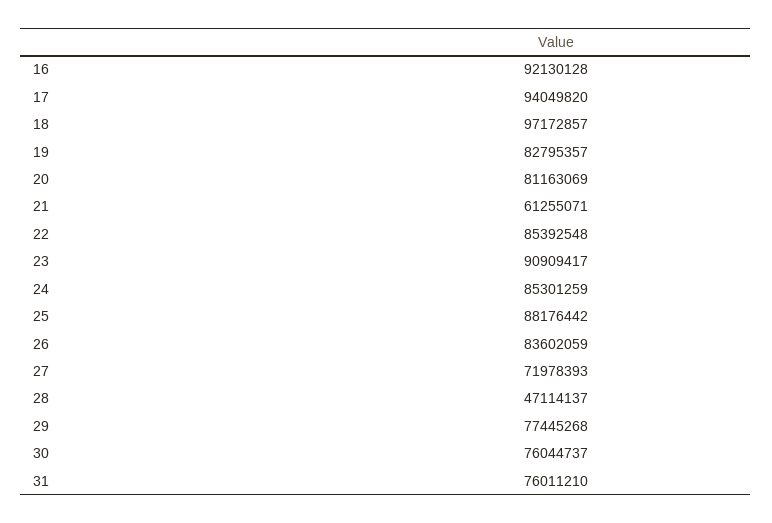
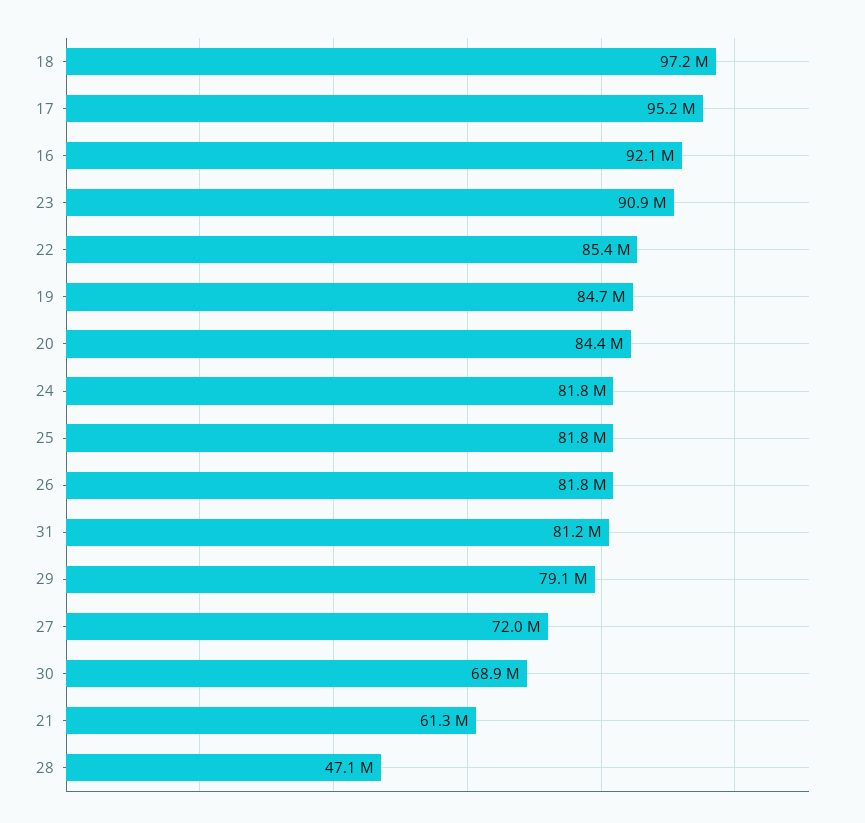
17: 94049820 -> 95200000
19: 82795357 -> 84700000
20: 81163069 -> 84400000
24: 85301259 -> 81800000
25: 88176442 -> 81800000
26: 83602059 -> 81800000
29: 77445268 -> 79100000
30: 76044737 -> 68900000
31: 76011210 -> 81200000

